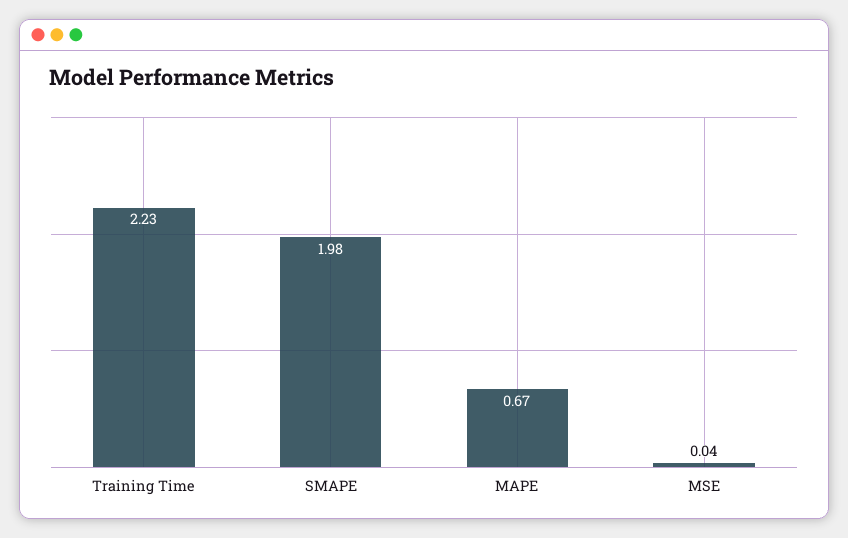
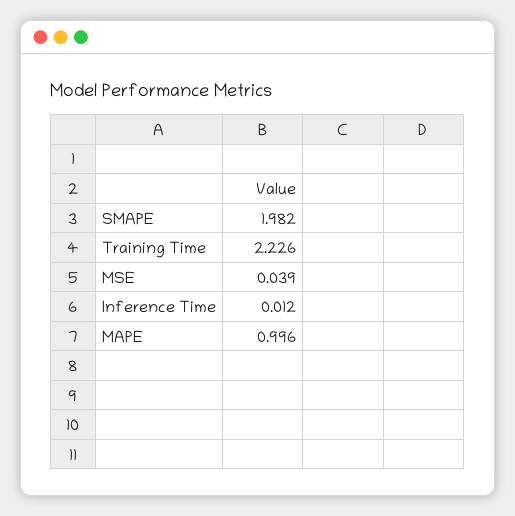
MAPE: 0.67 -> 0.996
Inference Time: none -> 0.012

